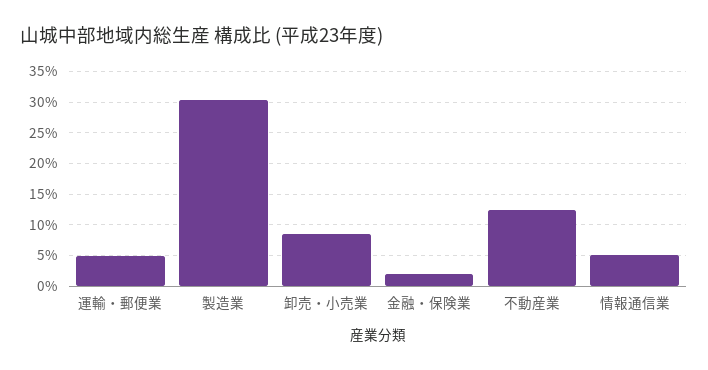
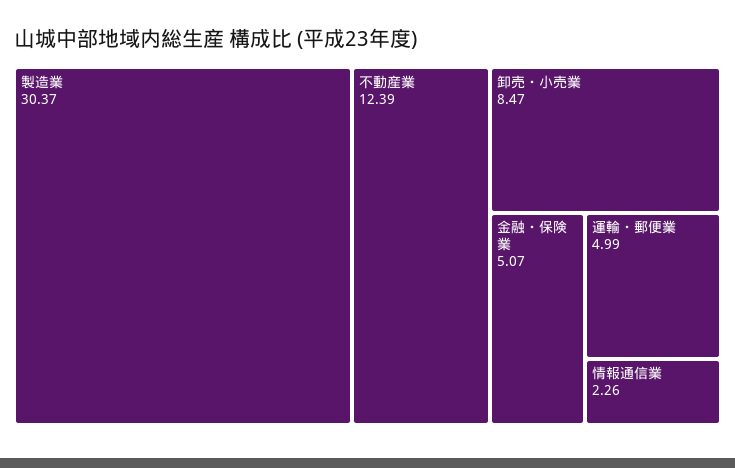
金融・保険業: 2 -> 5.07
情報通信業: 5 -> 2.26

